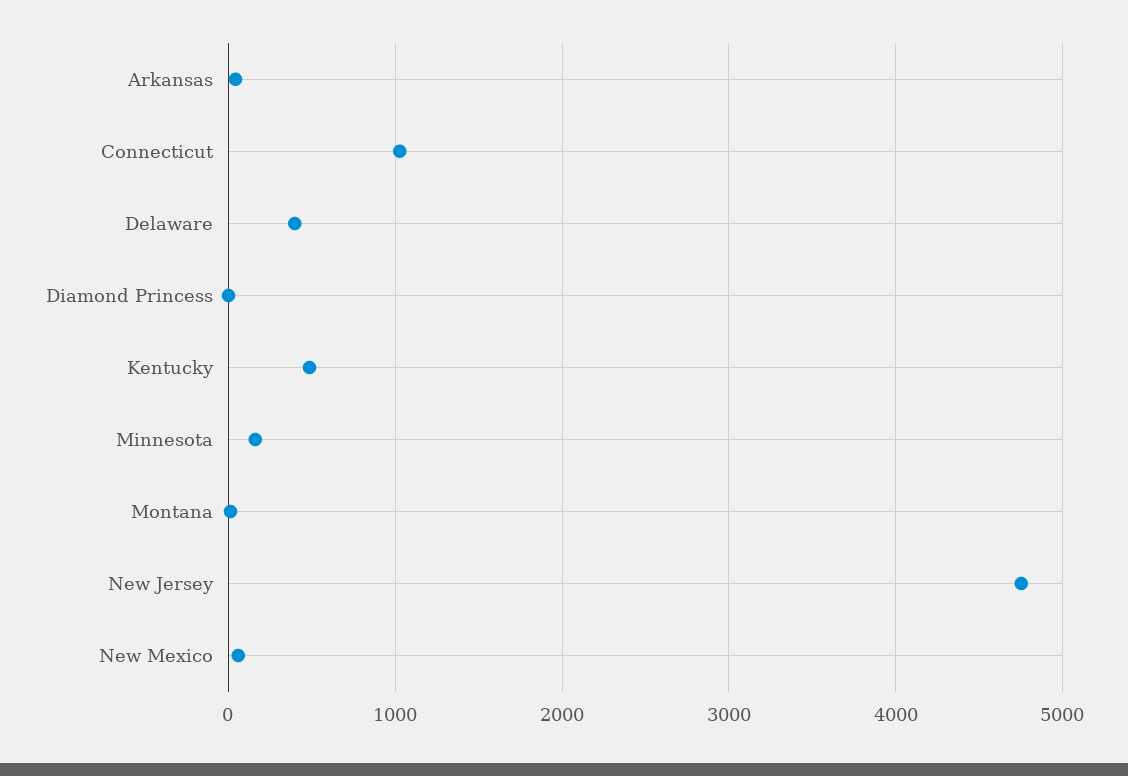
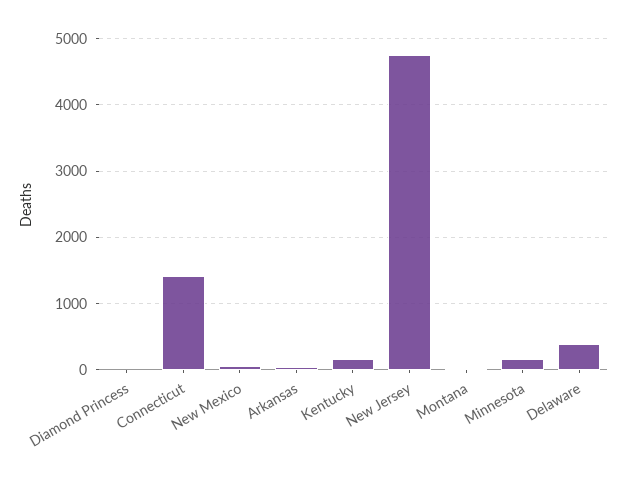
Connecticut: 1000 -> 1400
Kentucky: 500 -> 200

